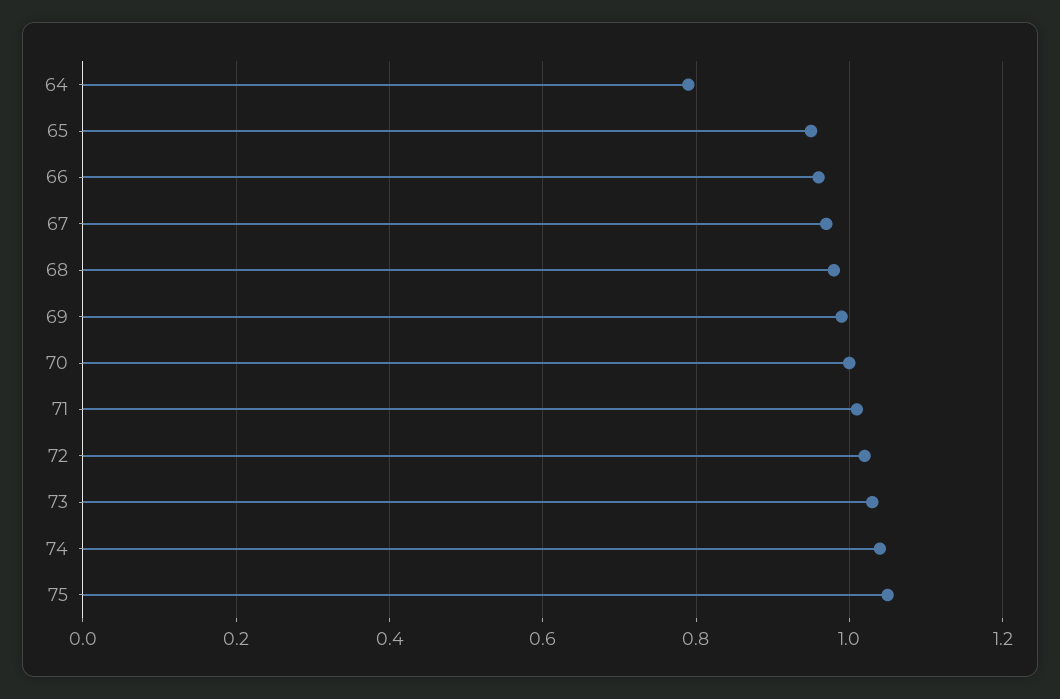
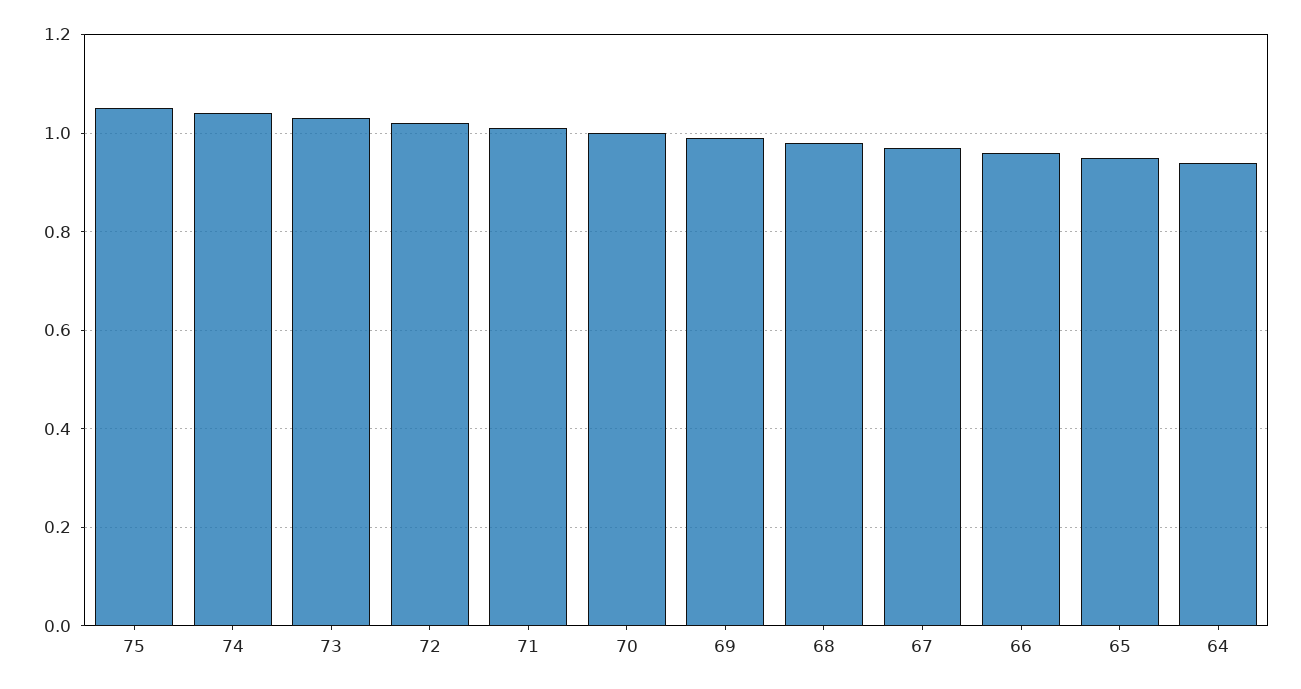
64: 0.8 -> 0.95

